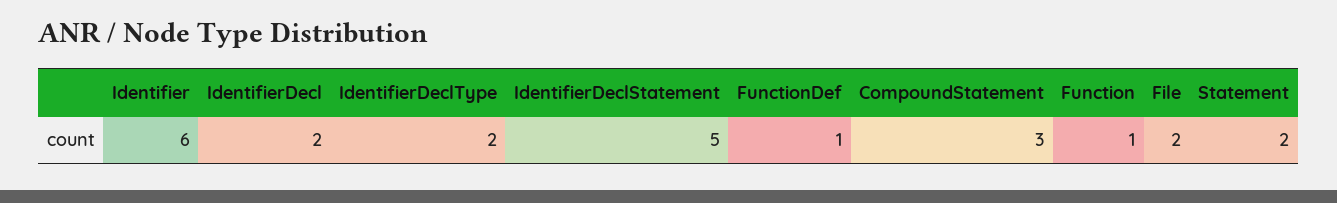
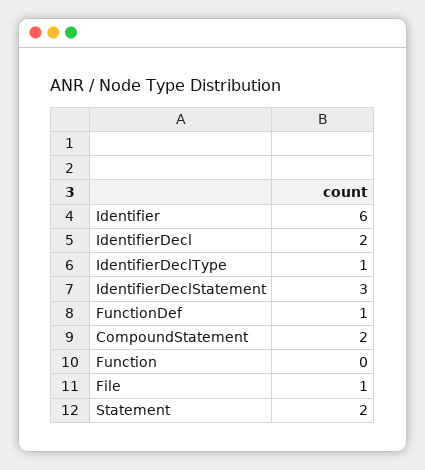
IdentifierDeclType: 2 -> 1
IdentifierDeclStatement: 5 -> 3
CompoundStatement: 3 -> 2
Function: 1 -> 0
File: 2 -> 1

